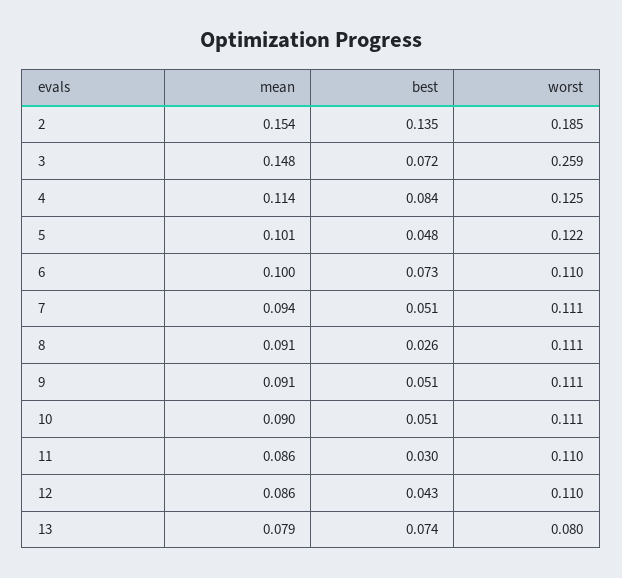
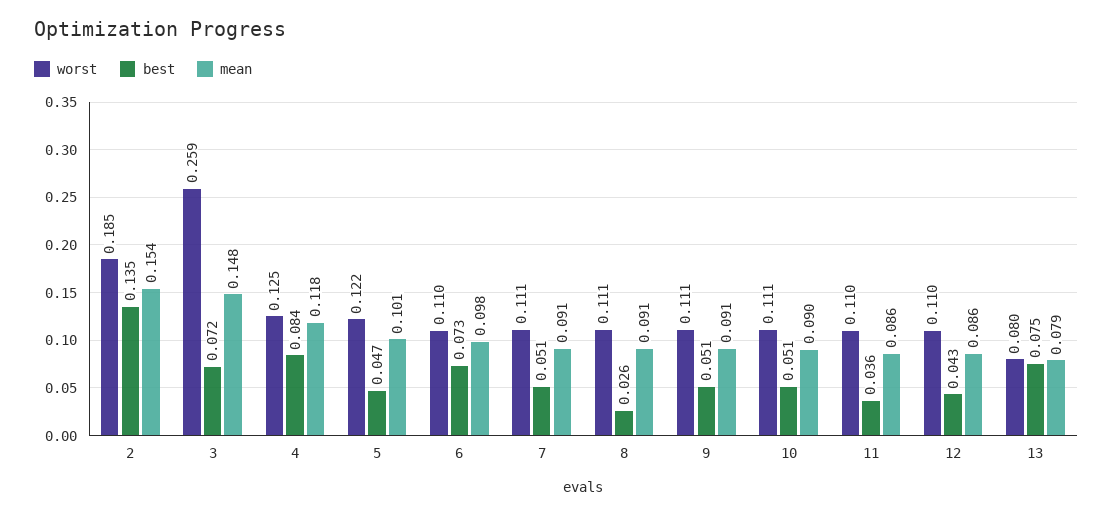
mean, 4: 0.114 -> 0.118
best, 5: 0.048 -> 0.047
mean, 6: 0.1 -> 0.098
mean, 7: 0.094 -> 0.091
best, 11: 0.03 -> 0.036
best, 13: 0.074 -> 0.075

